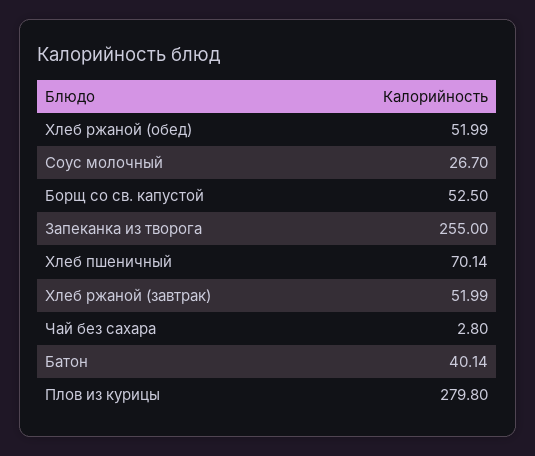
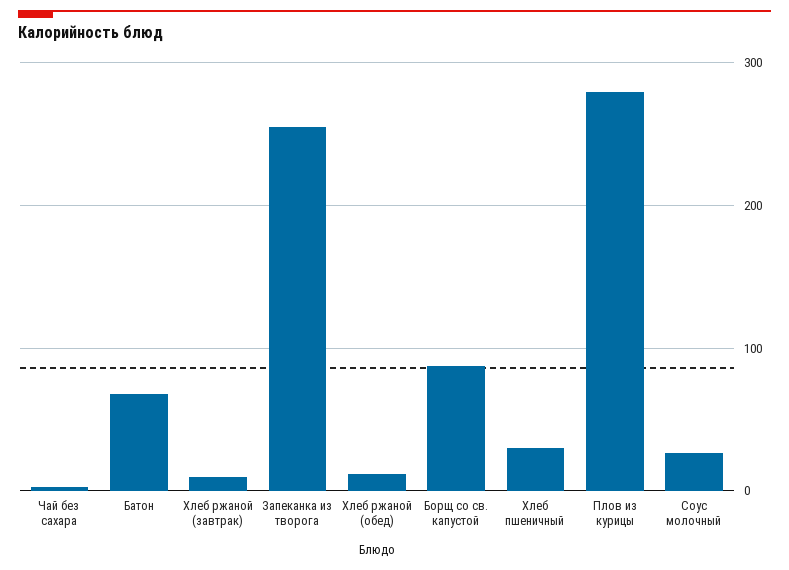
Хлеб ржаной (обед): 51.99 -> 10
Борщ со св. капустой: 52.5 -> 90
Хлеб пшеничный: 70.14 -> 30
Хлеб ржаной (завтрак): 51.99 -> 10
Батон: 40.14 -> 70

